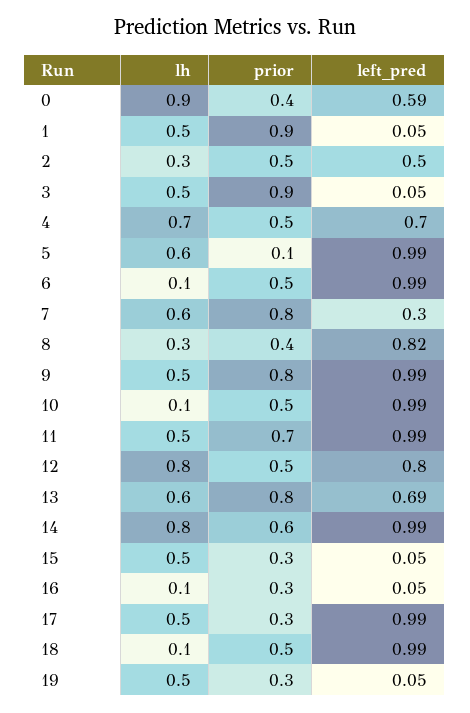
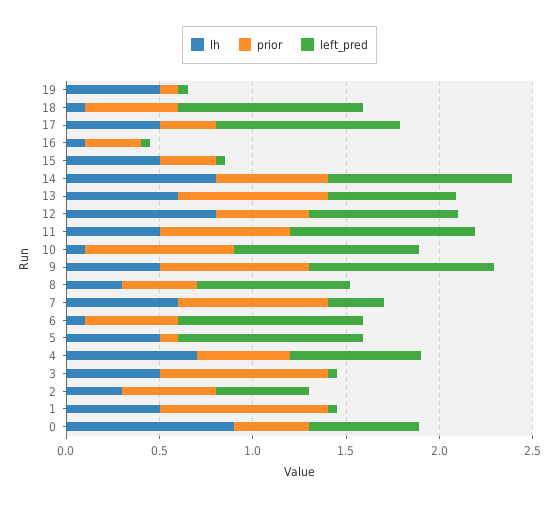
lh, 5: 0.6 -> 0.5
prior, 10: 0.5 -> 0.8
prior, 19: 0.3 -> 0.1

